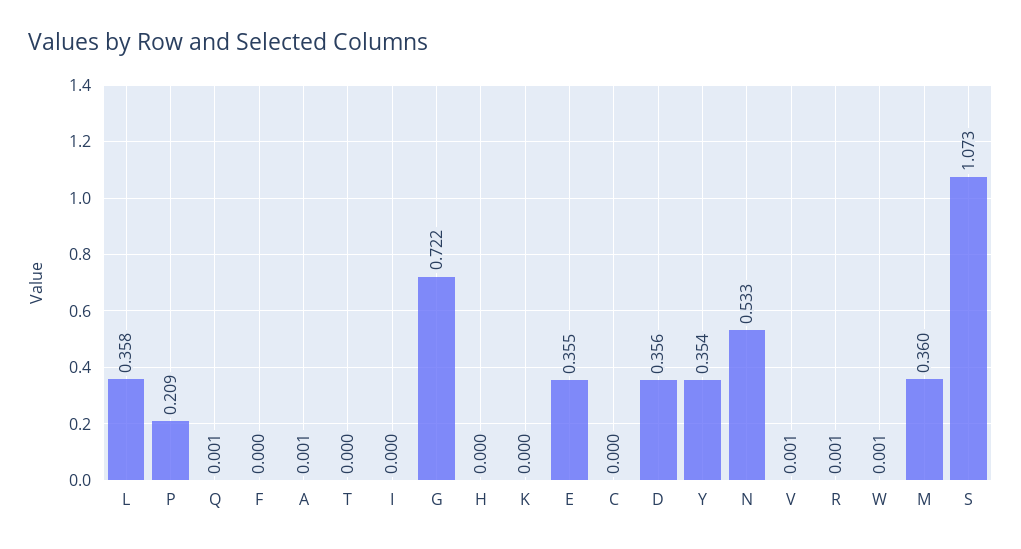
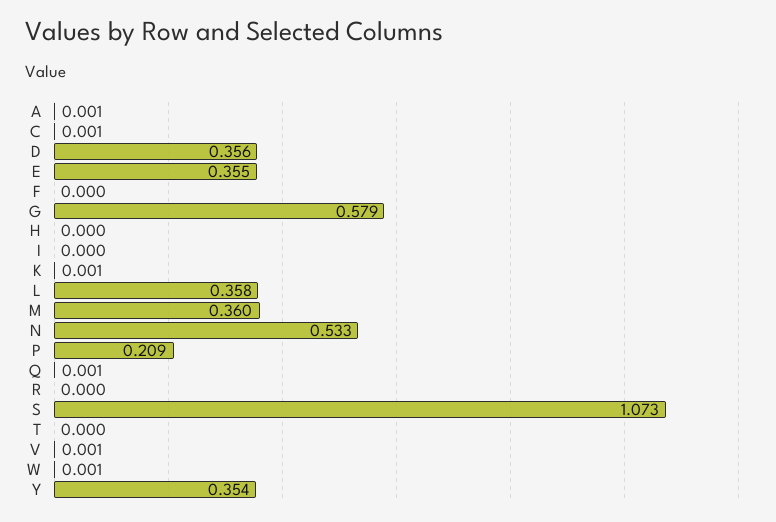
G: 0.722 -> 0.579
K: 0 -> 0.001
C: 0 -> 0.001
R: 0.001 -> 0

